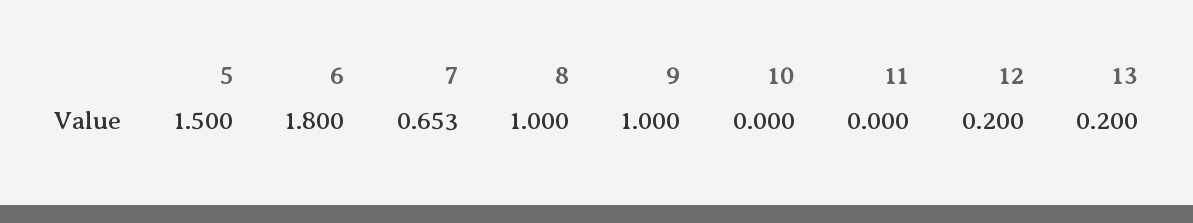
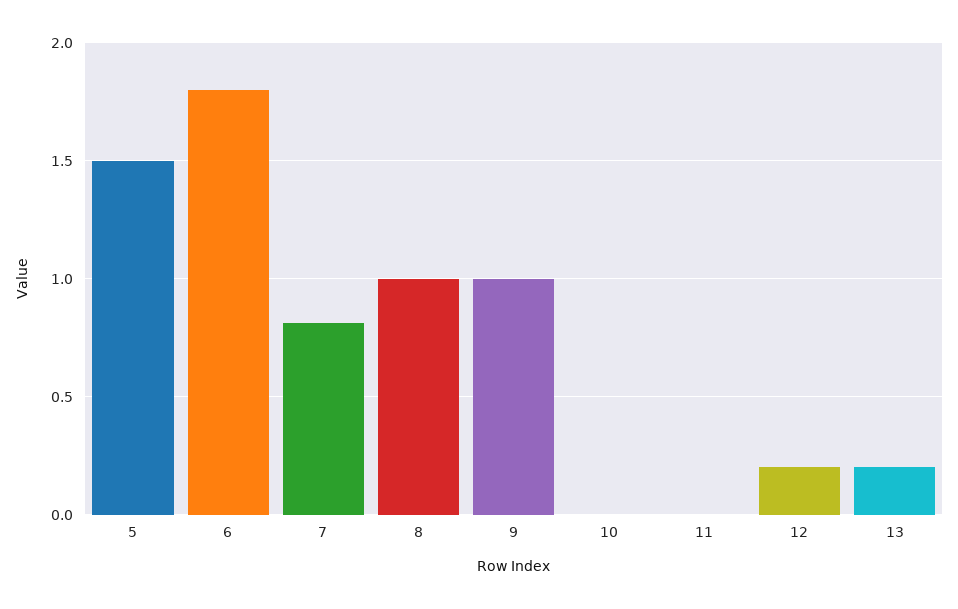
7: 0.653 -> 0.8

